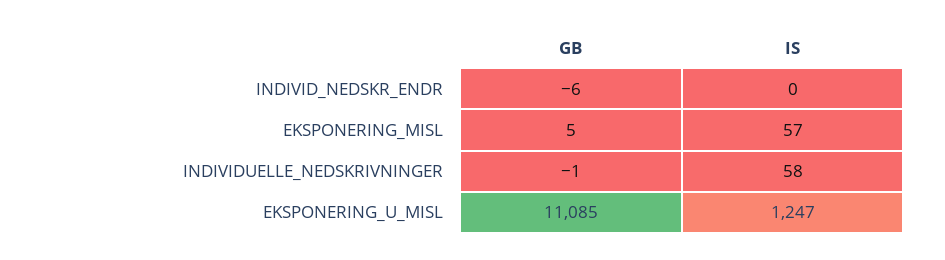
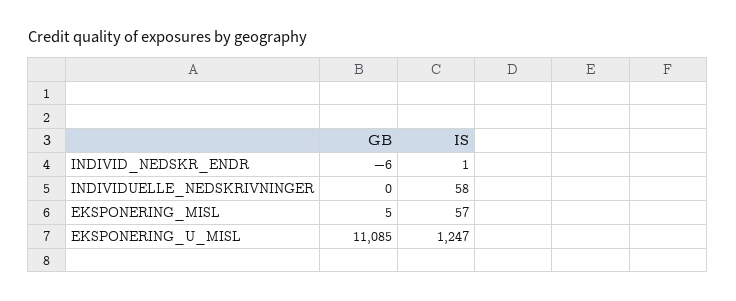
IS, INDIVID_NEDSKR_ENDR: 0 -> 1
GB, INDIVIDUELLE_NEDSKRIVNINGER: -1 -> 0

